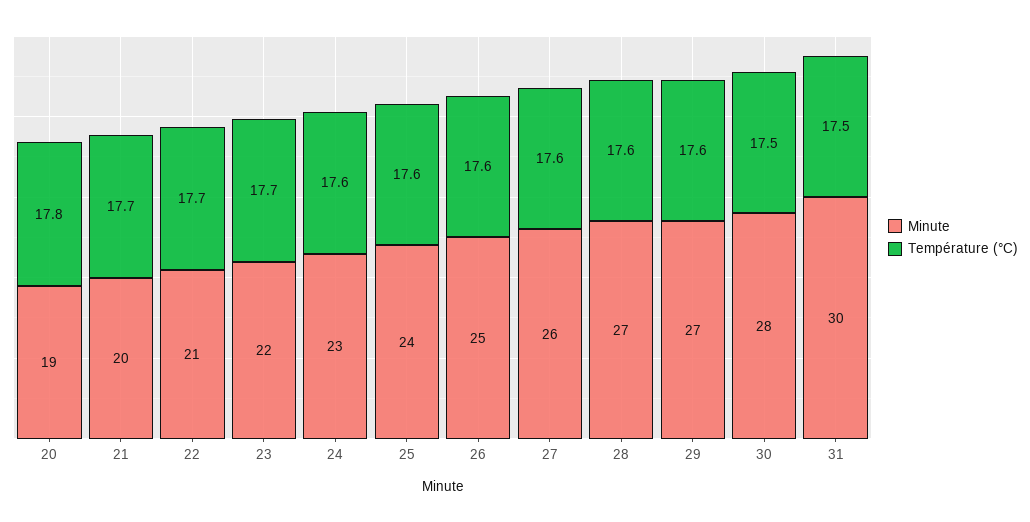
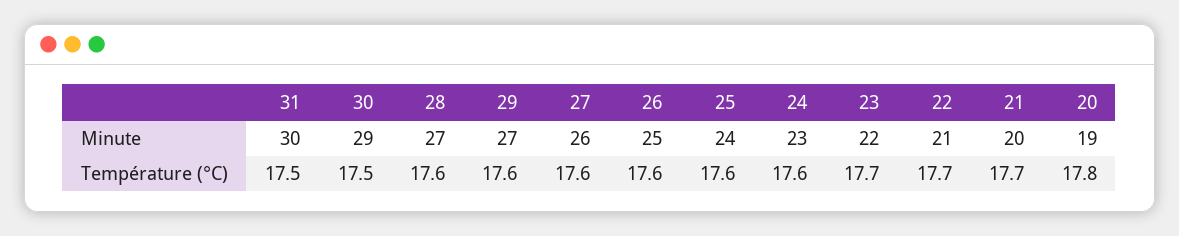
Minute, 30: 28 -> 29

